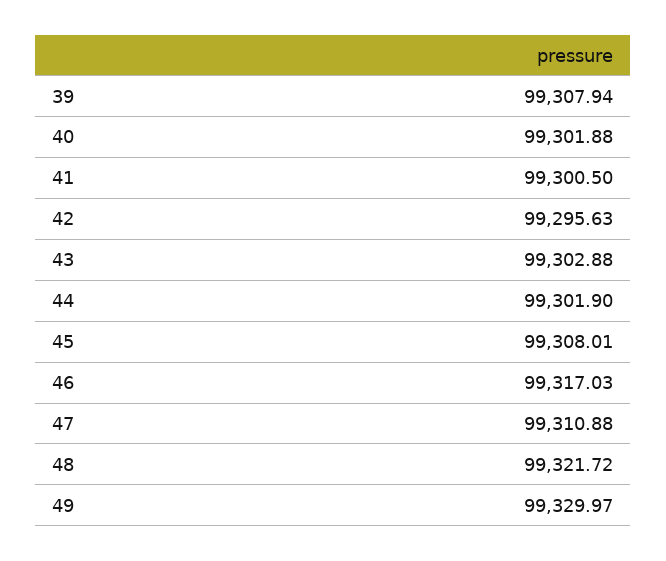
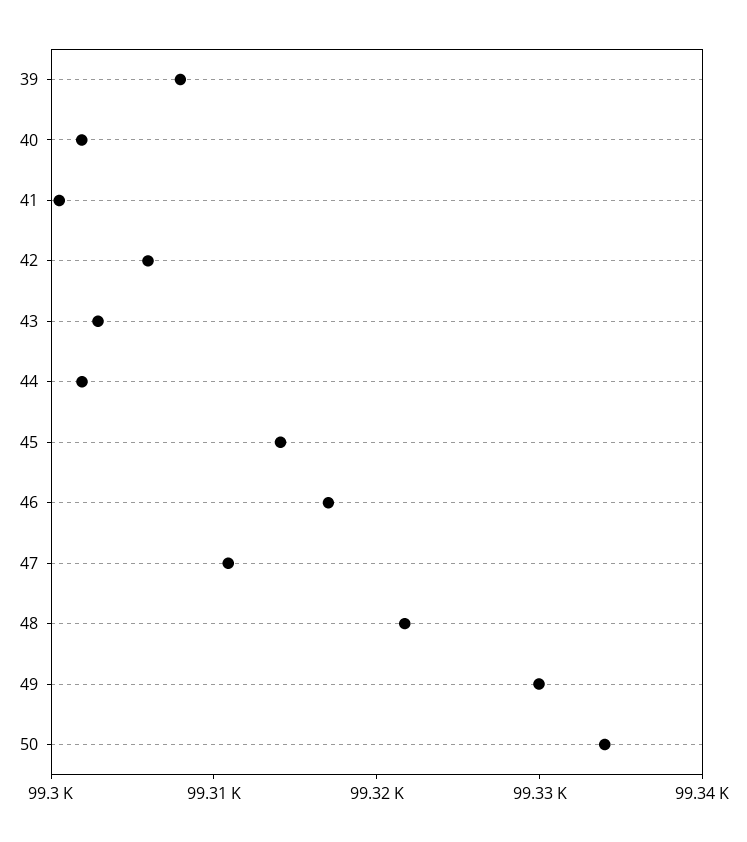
42: 99295.63 -> 99306
45: 99308.01 -> 99314
50: none -> 99334

